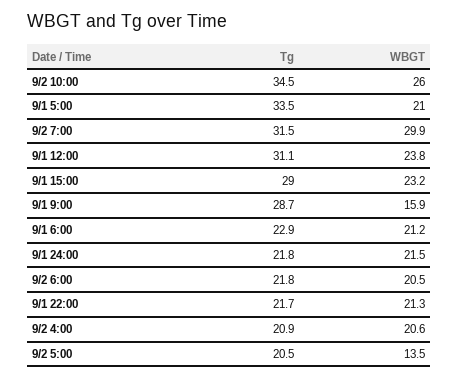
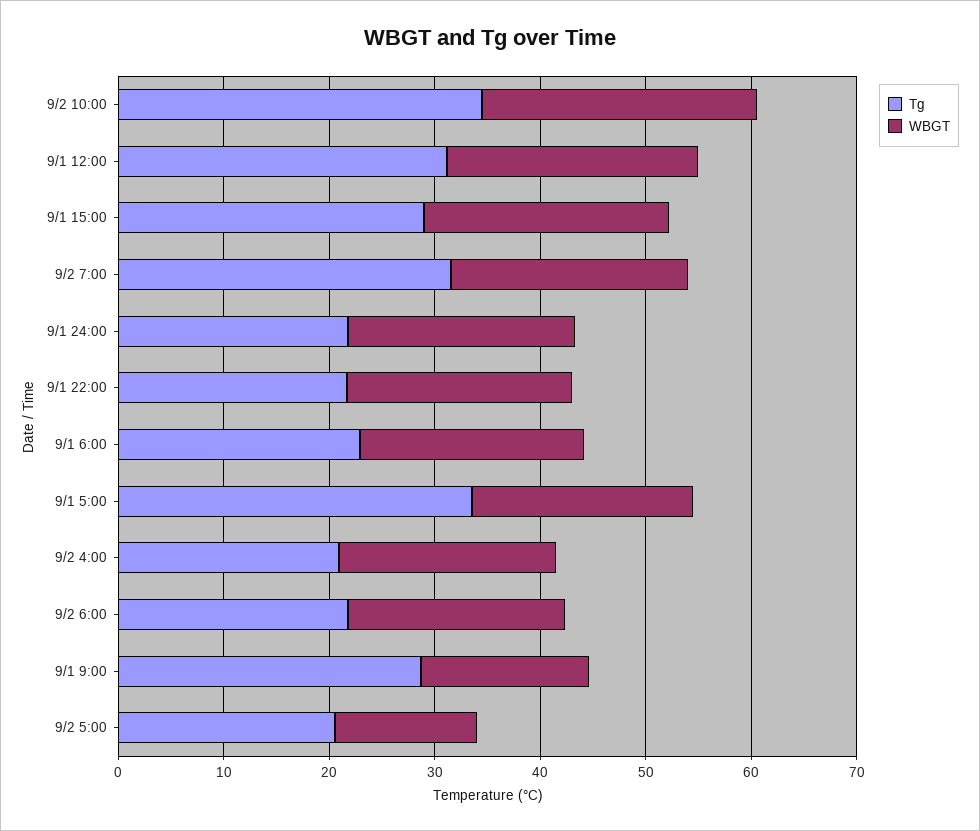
WBGT, 9/2 7:00: 29.9 -> 22

